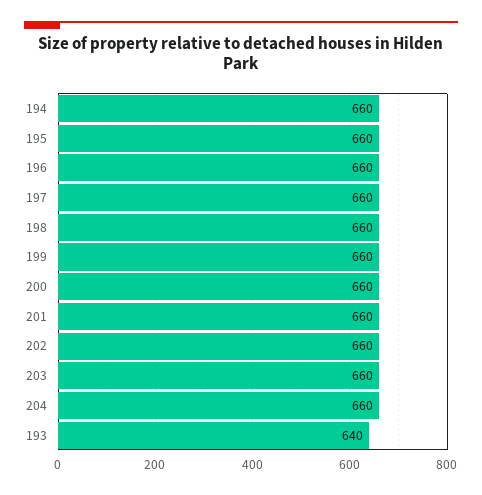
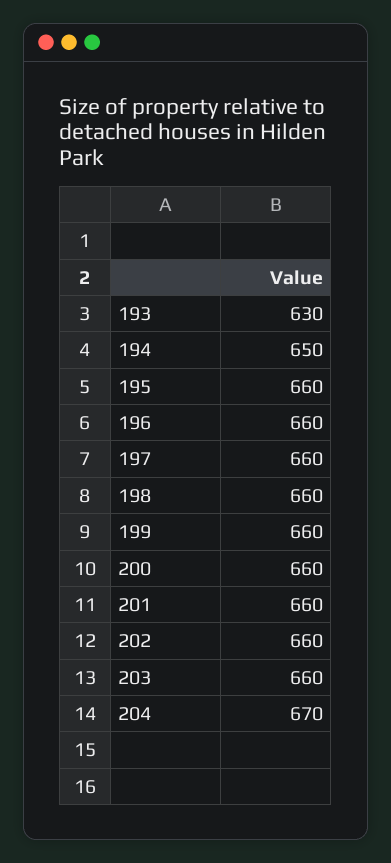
194: 660 -> 650
204: 660 -> 670
193: 640 -> 630

